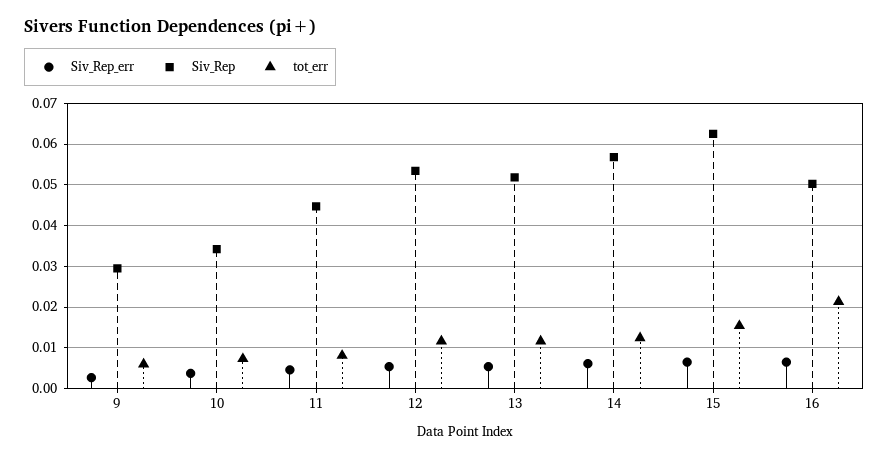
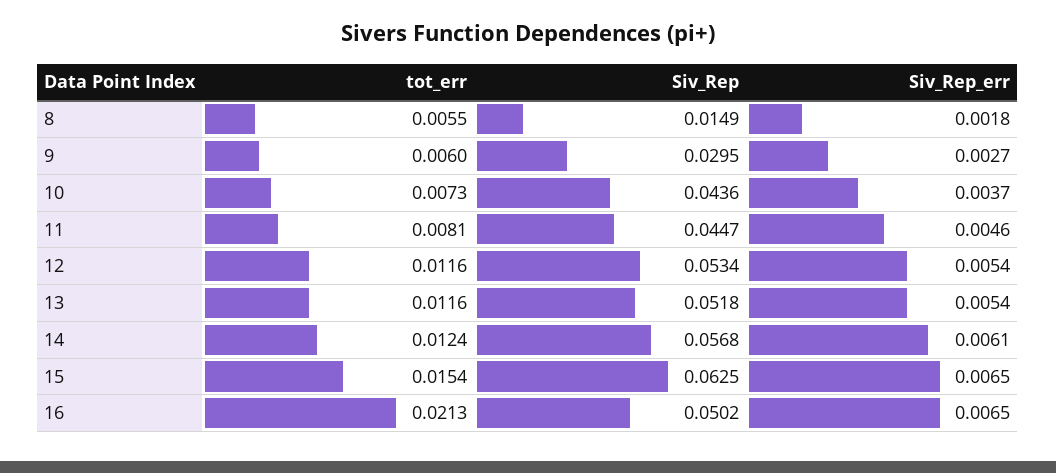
Siv_Rep, 10: 0.034 -> 0.0436
tot_err, 8: none -> 0.0055
Siv_Rep, 8: none -> 0.0149
Siv_Rep_err, 8: none -> 0.0018

